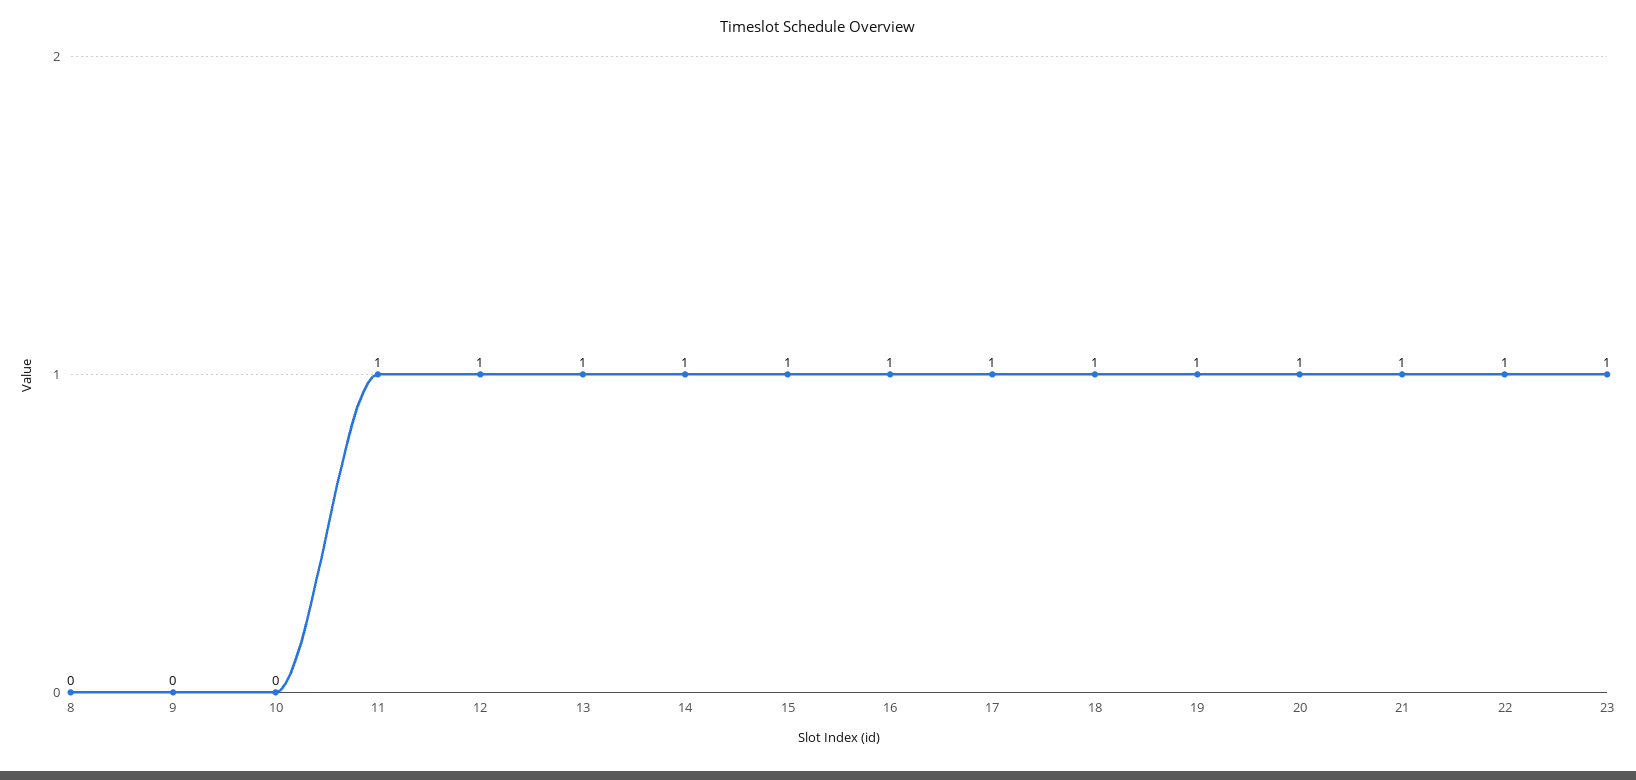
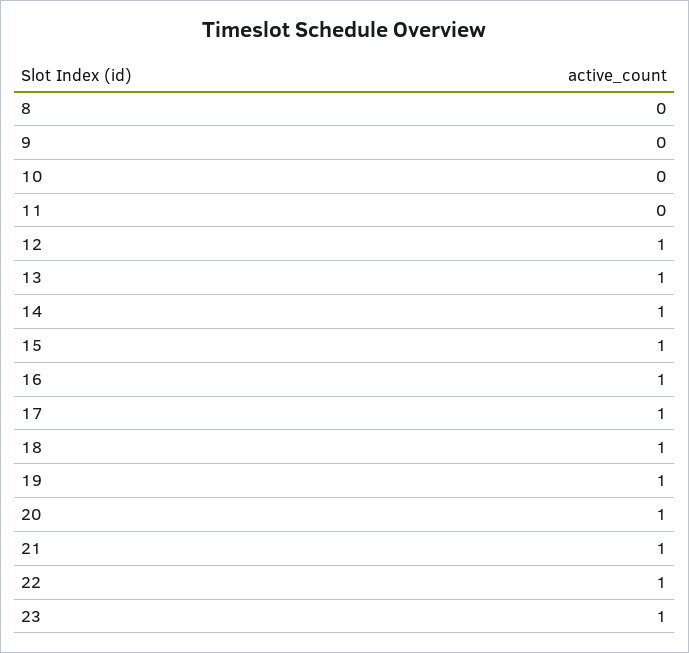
11: 1 -> 0

